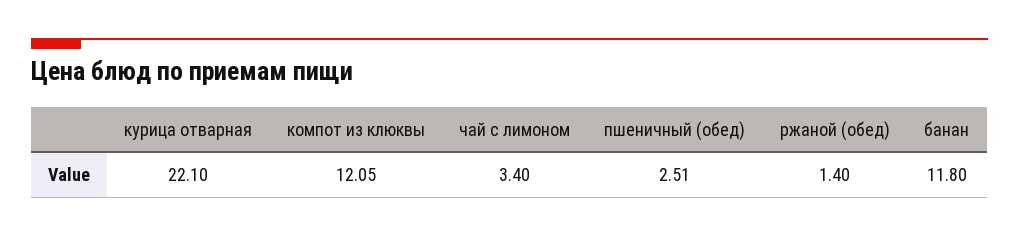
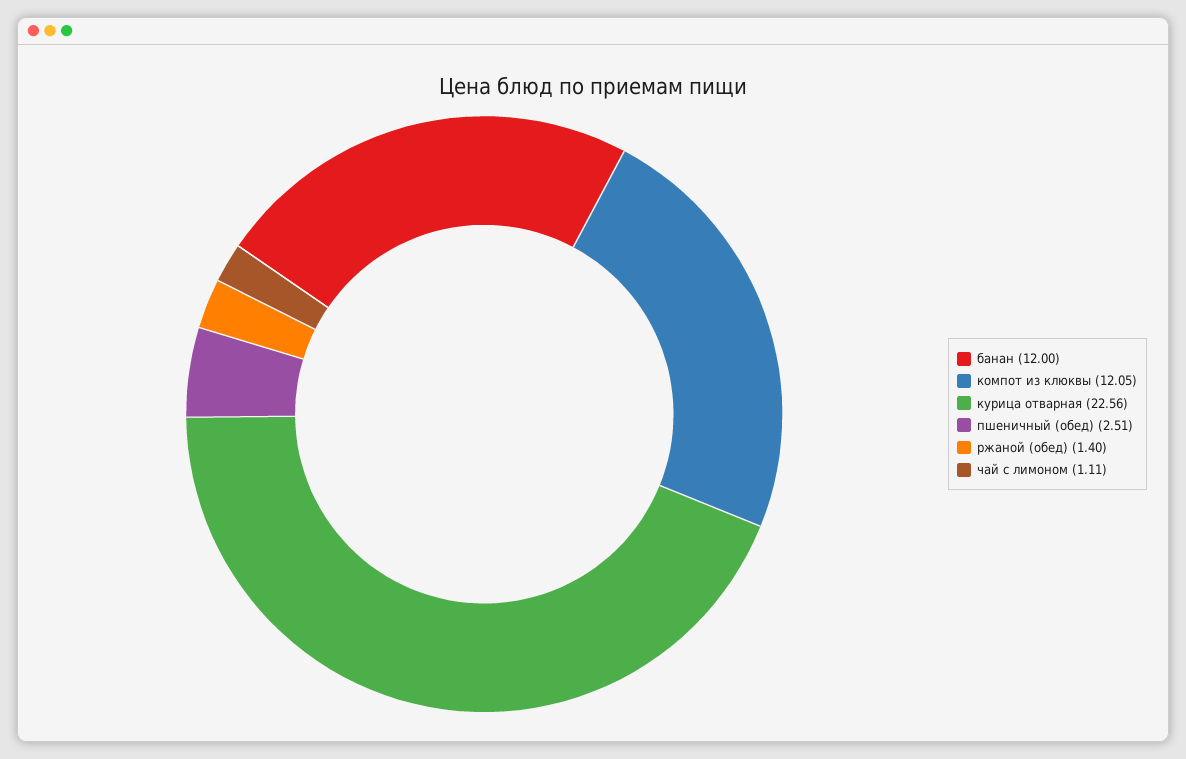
курица отварная: 22.1 -> 22.56
чай с лимоном: 3.4 -> 1.11
банан: 11.8 -> 12

